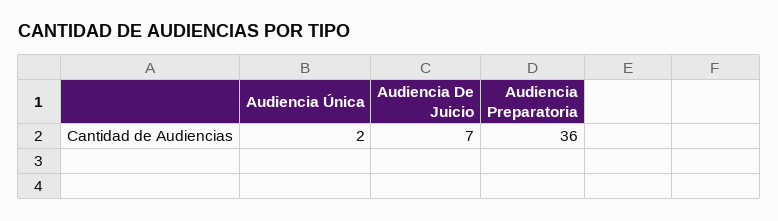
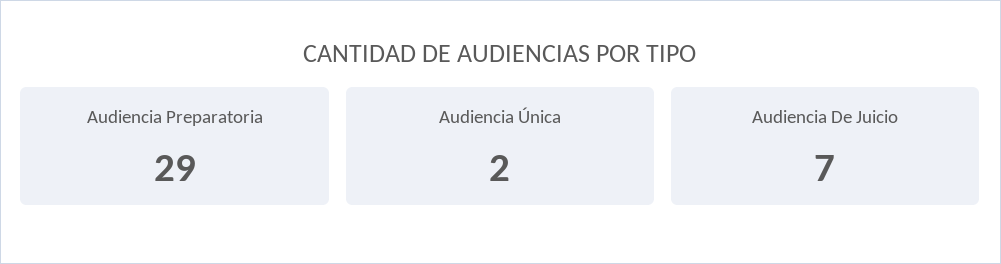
Audiencia Preparatoria: 36 -> 29

